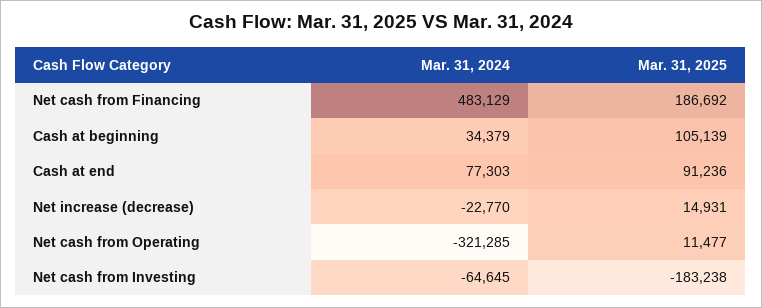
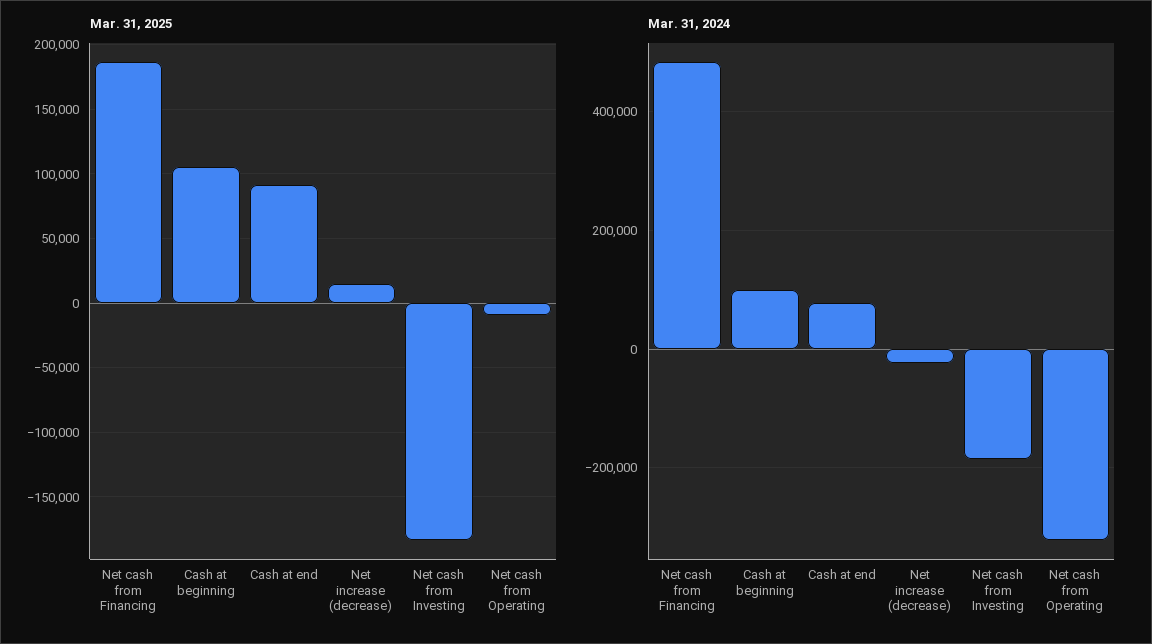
Mar. 31, 2024, Cash at beginning: 34379 -> 100000
Mar. 31, 2025, Net cash from Operating: 11477 -> -10000
Mar. 31, 2024, Net cash from Investing: -64645 -> -180000

